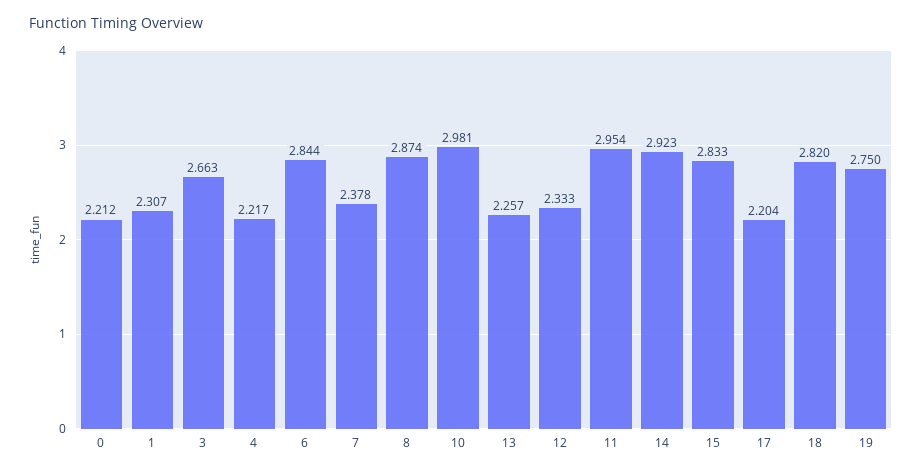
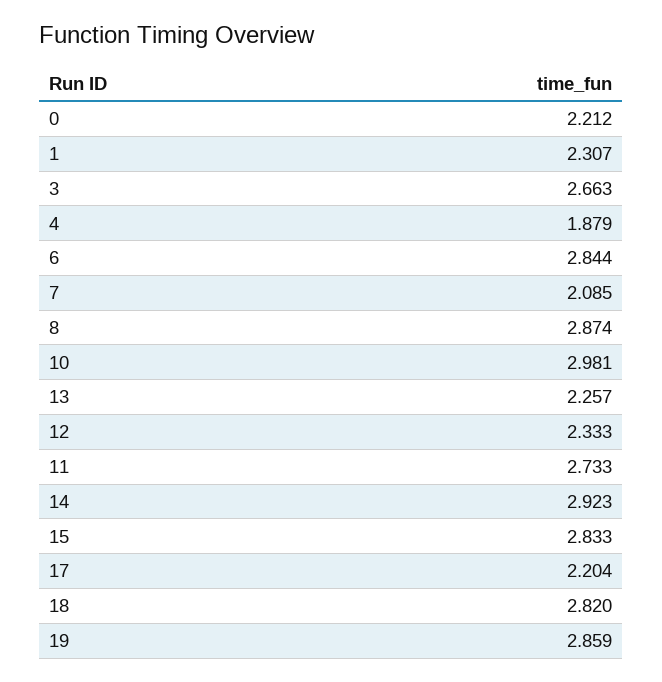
4: 2.217 -> 1.879
7: 2.378 -> 2.085
11: 2.954 -> 2.733
19: 2.75 -> 2.859

